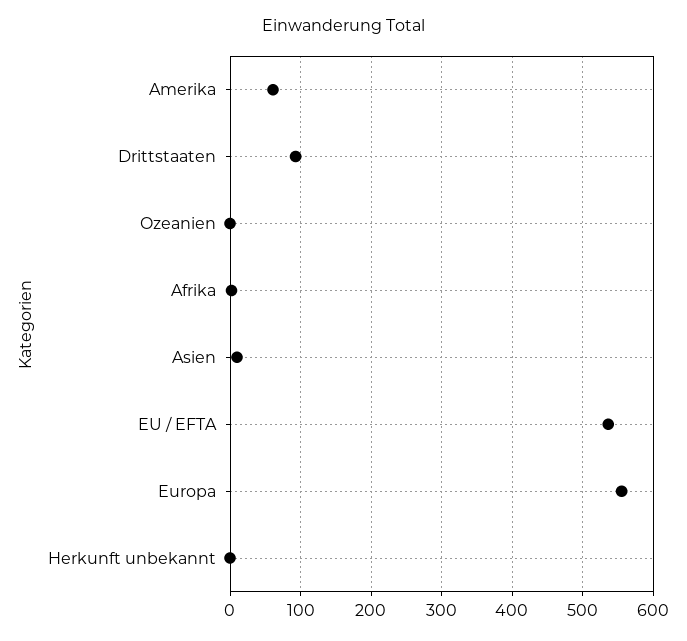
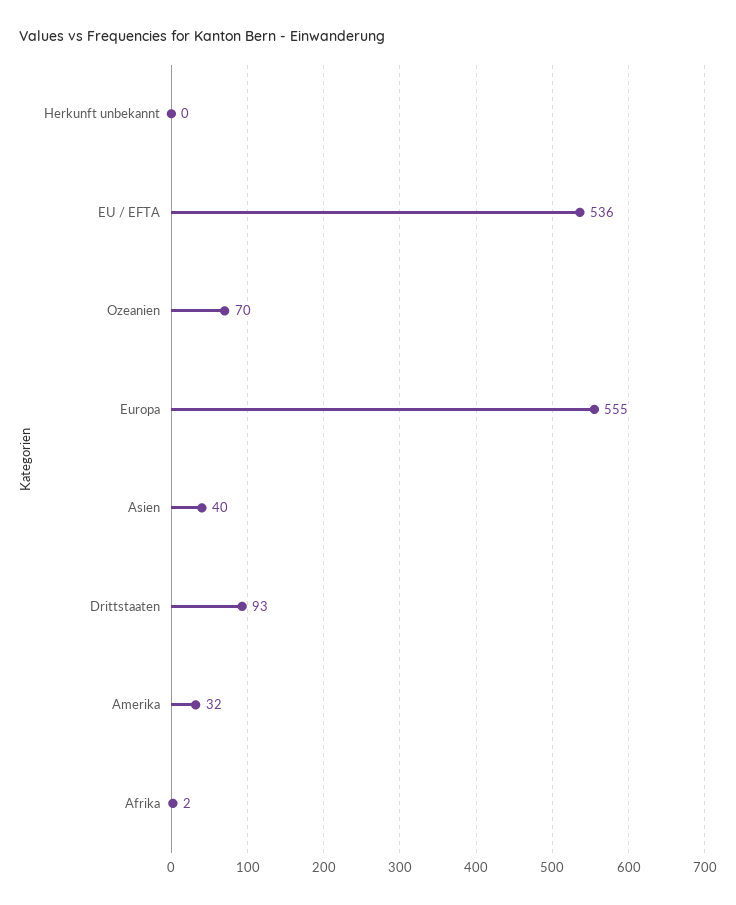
Amerika: 60 -> 32
Ozeanien: 0 -> 70
Asien: 10 -> 40

